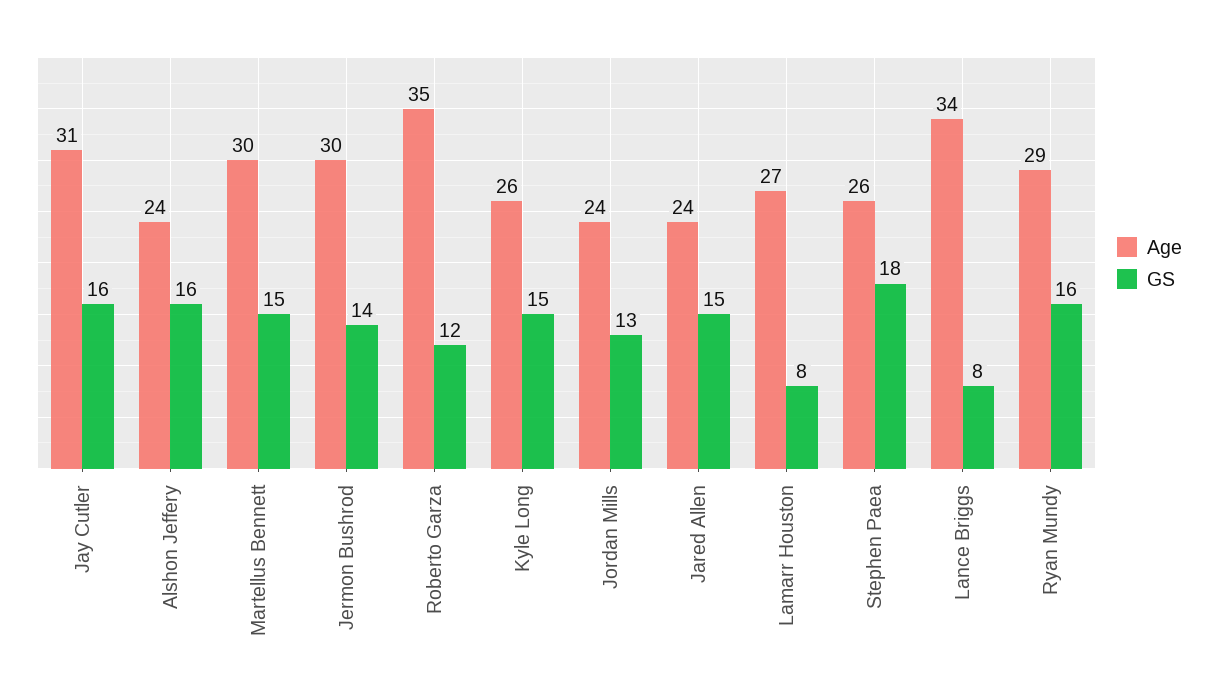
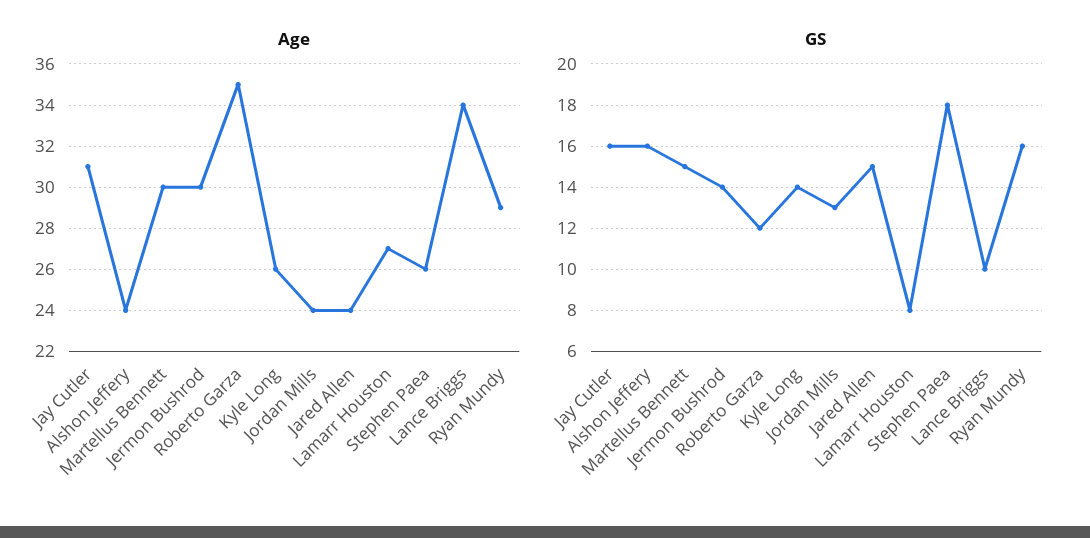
GS, Kyle Long: 15 -> 14
GS, Lance Briggs: 8 -> 10

